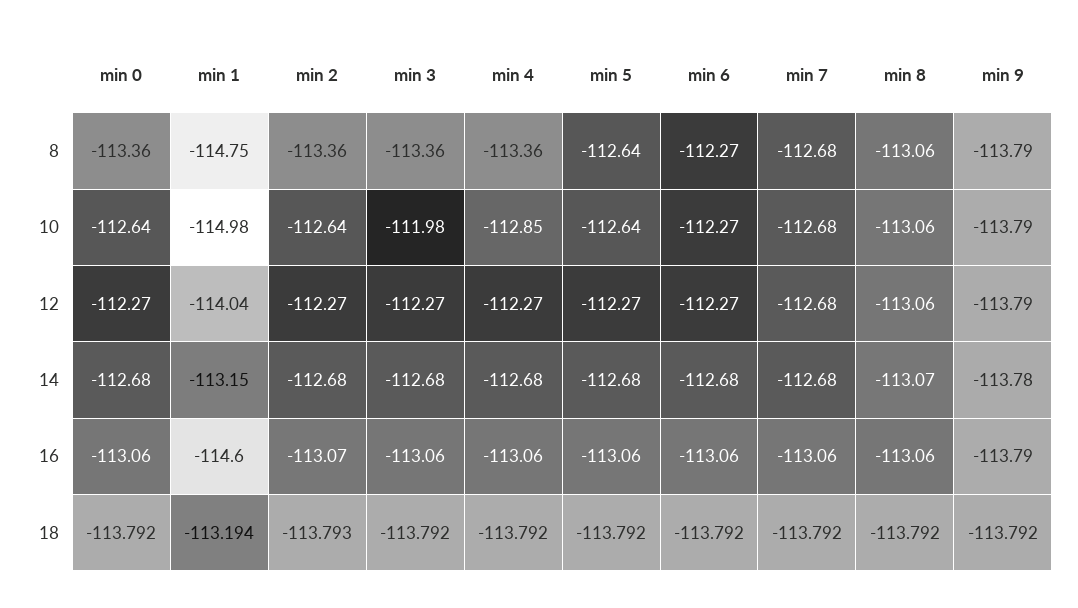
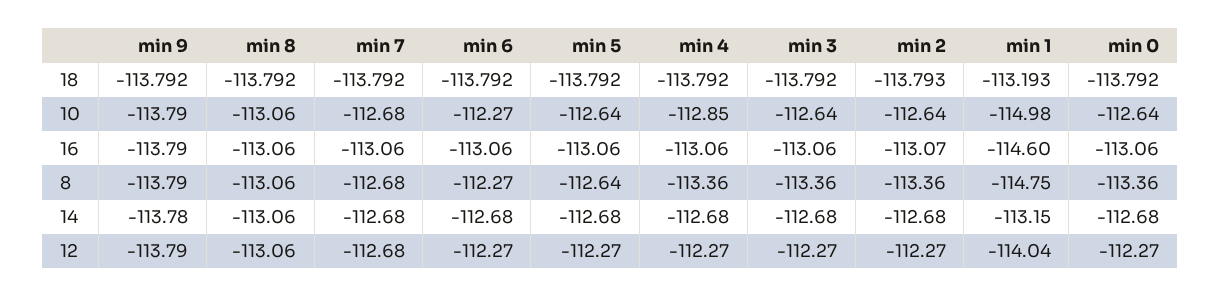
min 3, 10: -111.98 -> -112.64
min 8, 14: -113.07 -> -113.06
min 1, 18: -113.194 -> -113.193

